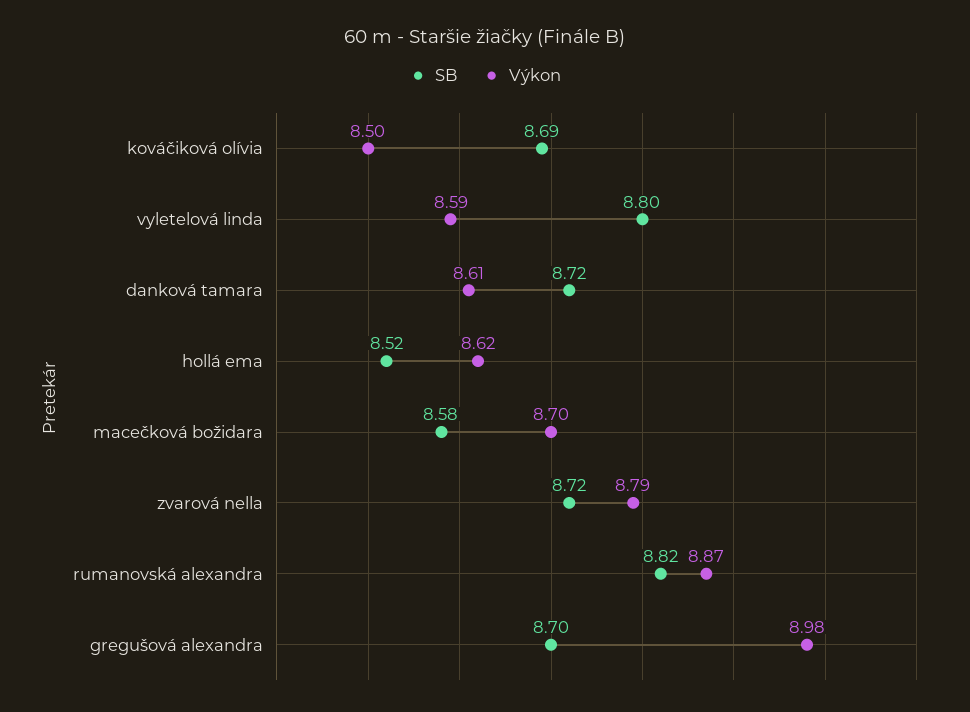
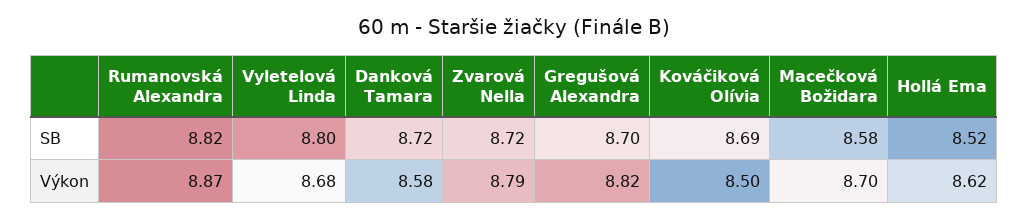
Výkon, vyletelová linda: 8.59 -> 8.68
Výkon, danková tamara: 8.61 -> 8.58
Výkon, gregušová alexandra: 8.98 -> 8.82

